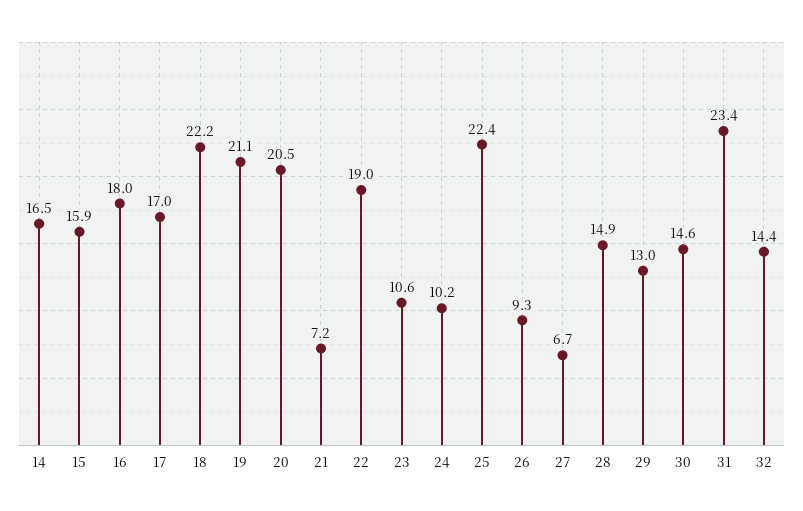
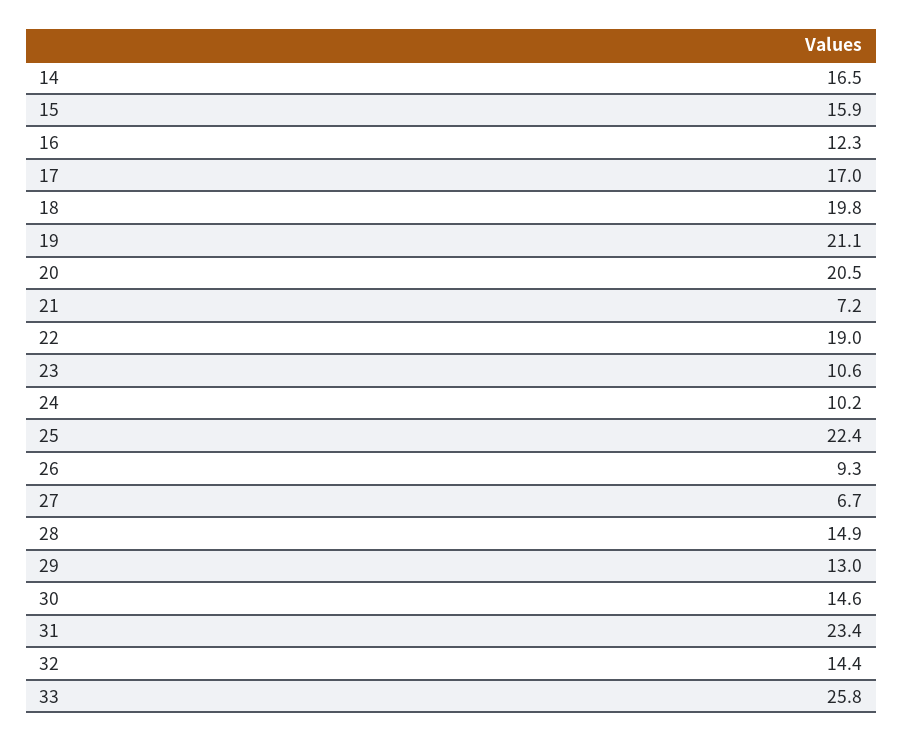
16: 18 -> 12.3
18: 22.2 -> 19.8
33: none -> 25.8

